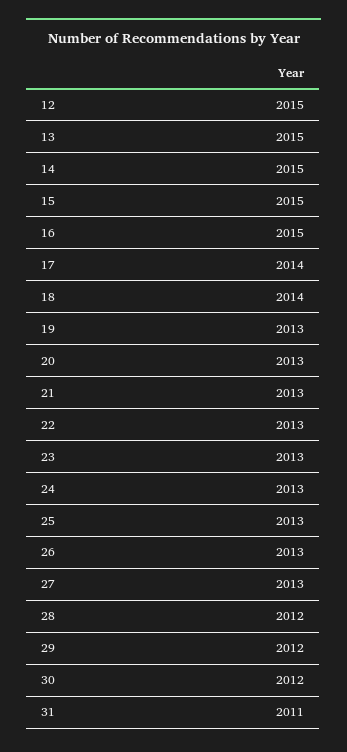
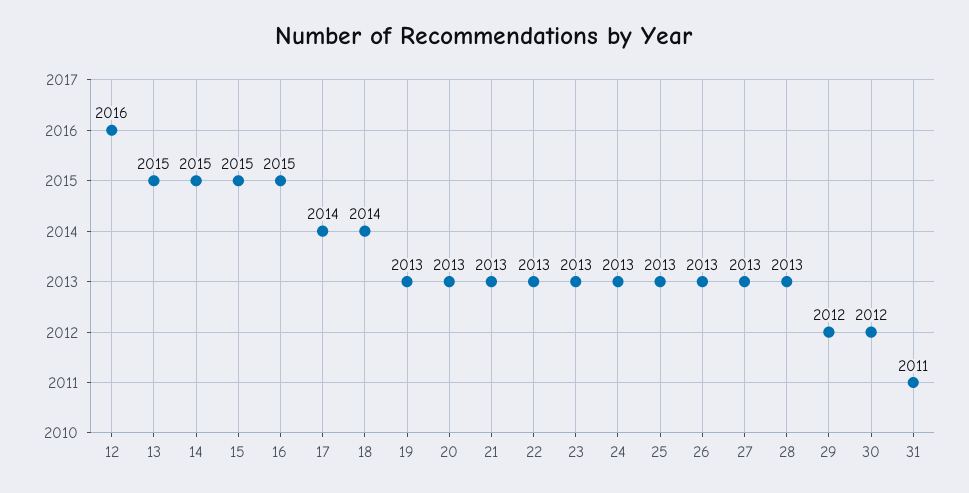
12: 2015 -> 2016
28: 2012 -> 2013

